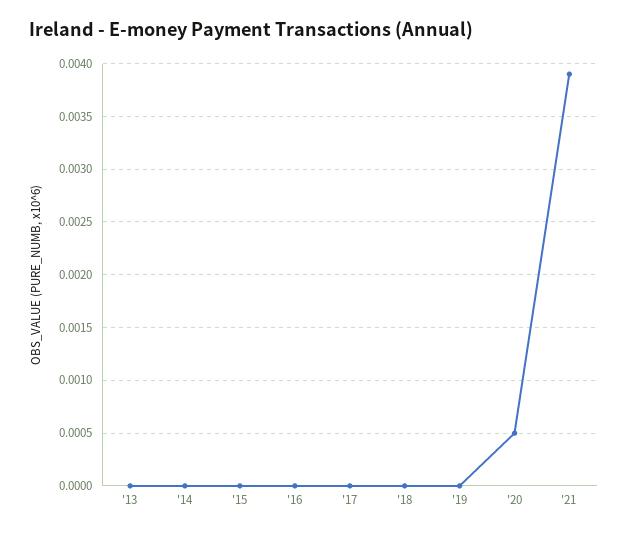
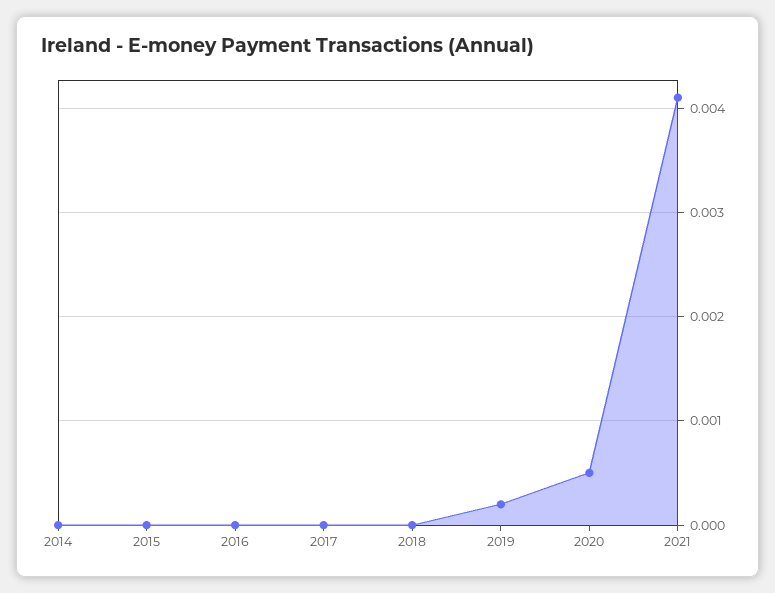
'13: 0 -> none
'19: 0 -> 0.0002
'21: 0.0039 -> 0.0041

